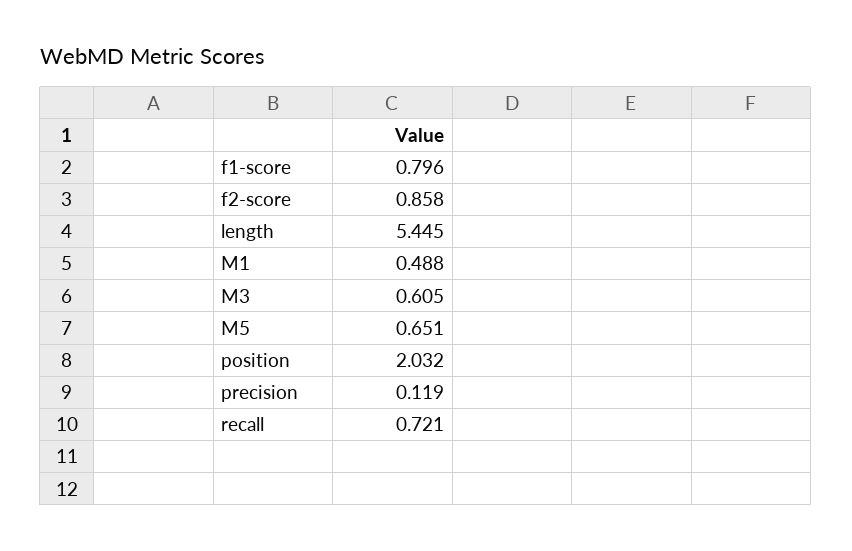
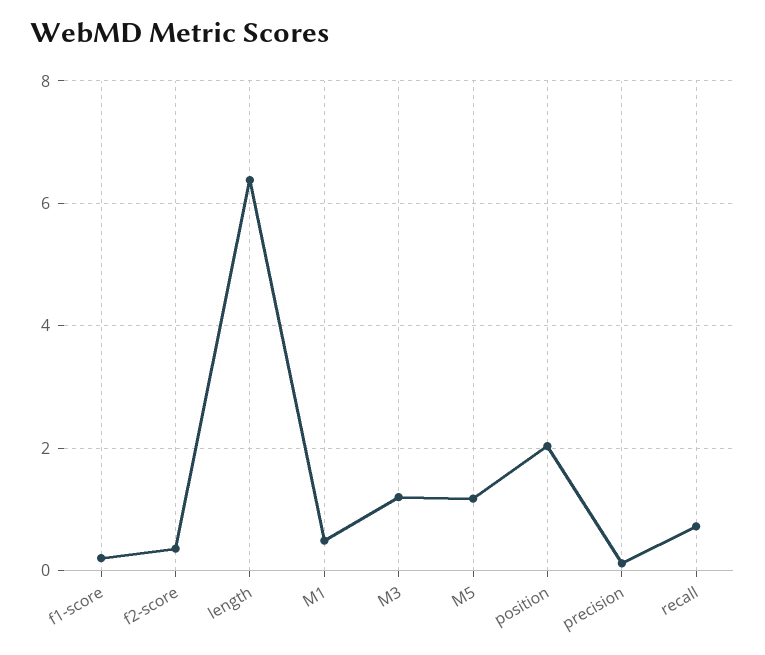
f1-score: 0.796 -> 0.2
f2-score: 0.858 -> 0.4
length: 5.445 -> 6.4
M3: 0.605 -> 1.2
M5: 0.651 -> 1.2

